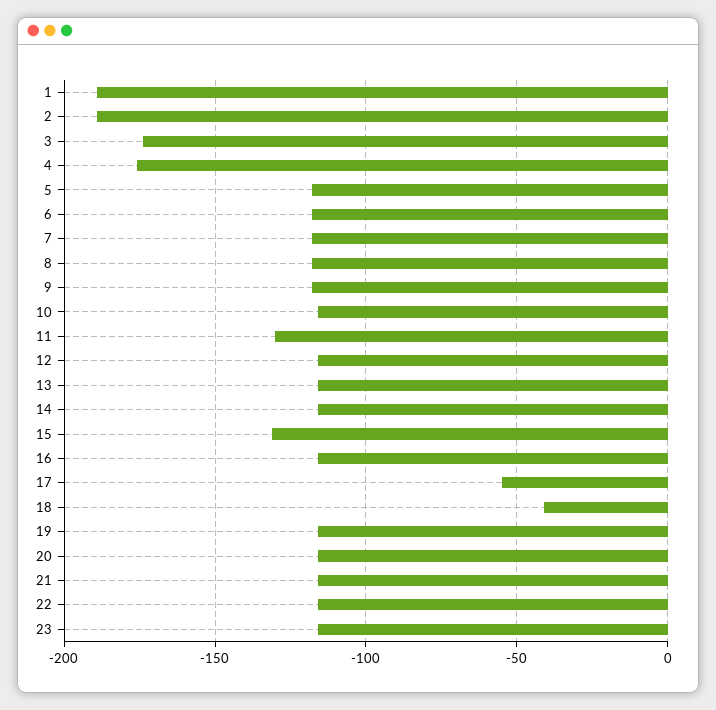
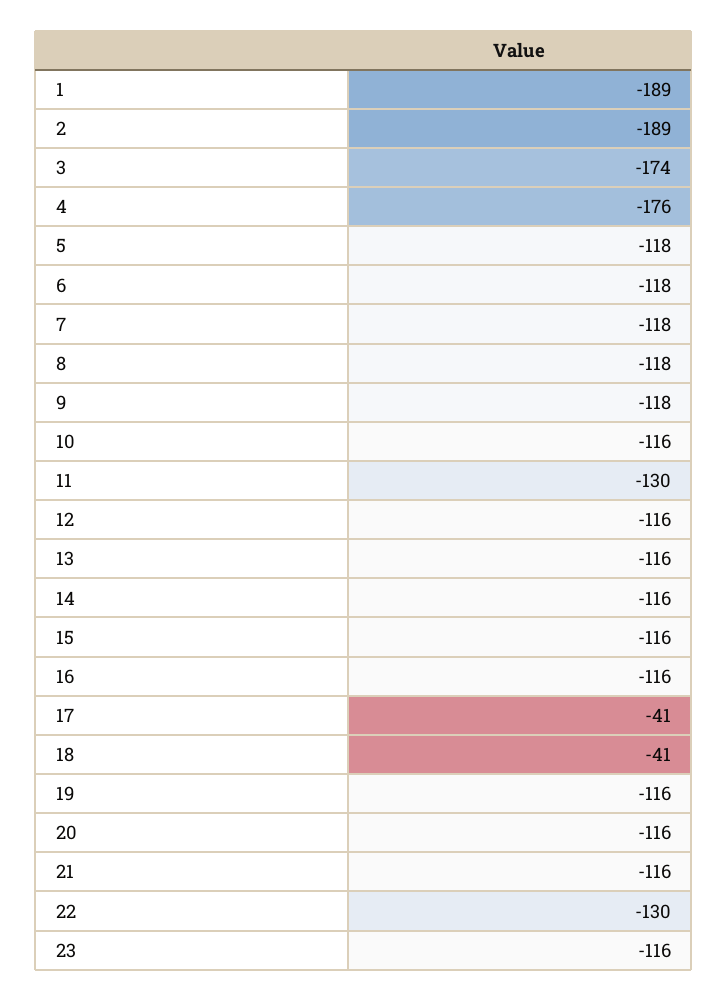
15: -130 -> -116
17: -55 -> -41
22: -115 -> -130

